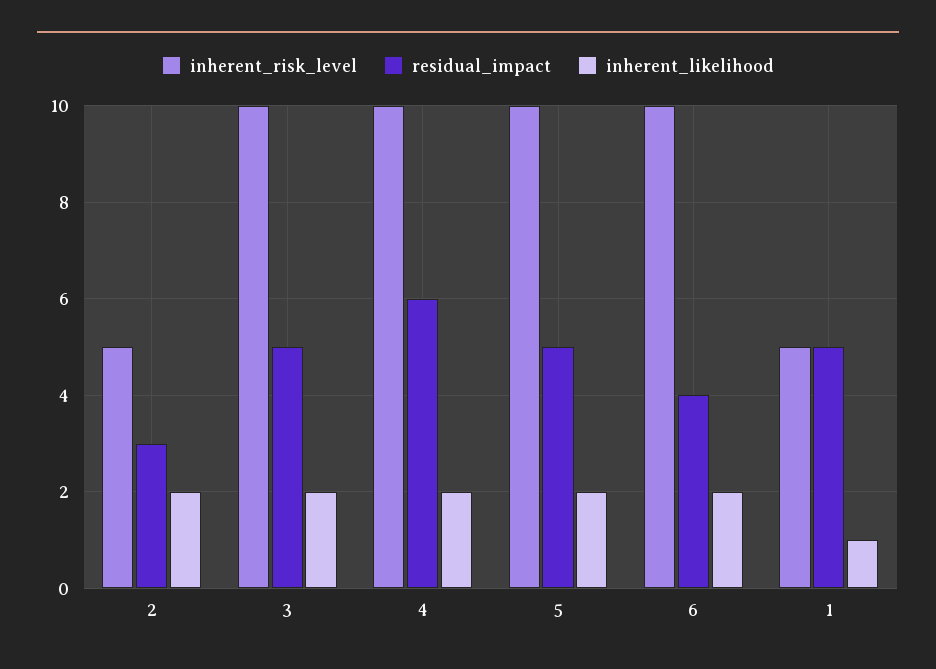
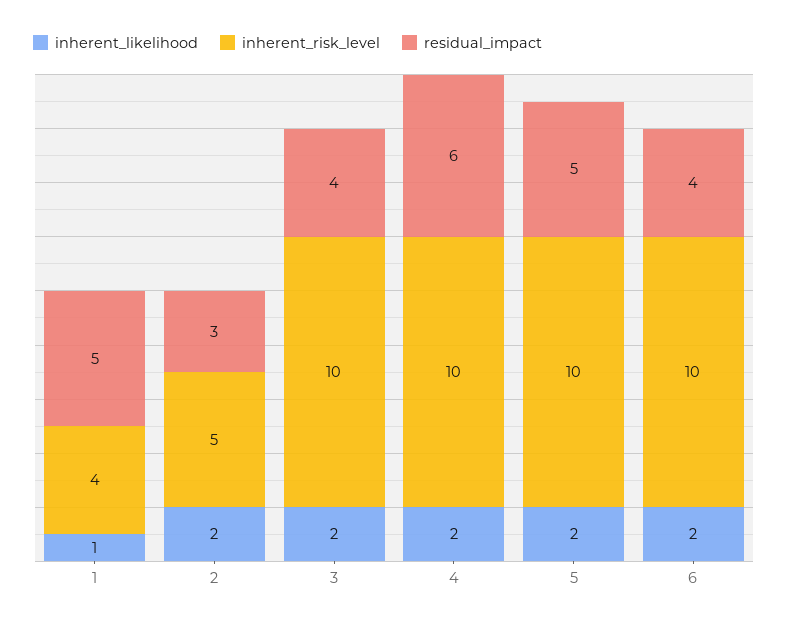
residual_impact, 3: 5 -> 4
inherent_risk_level, 1: 5 -> 4

